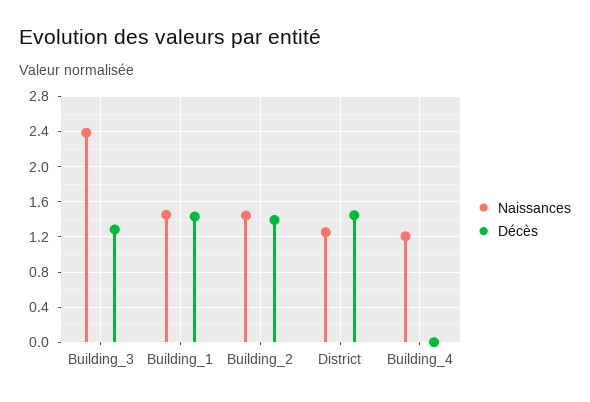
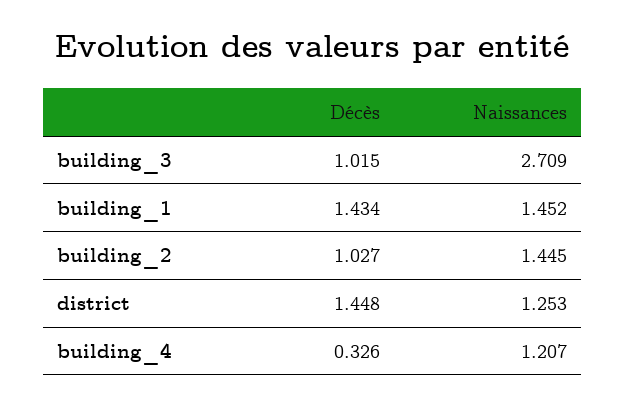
Naissances, Building_3: 2.4 -> 2.709
Décès, Building_3: 1.3 -> 1.015
Décès, Building_2: 1.4 -> 1.027
Décès, Building_4: 0 -> 0.326

